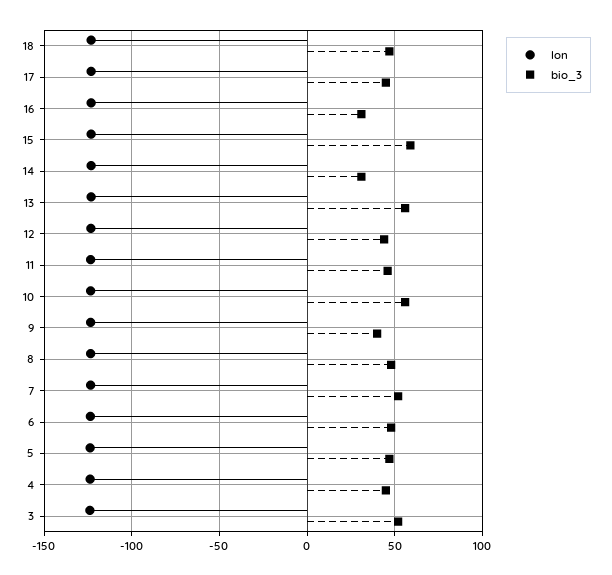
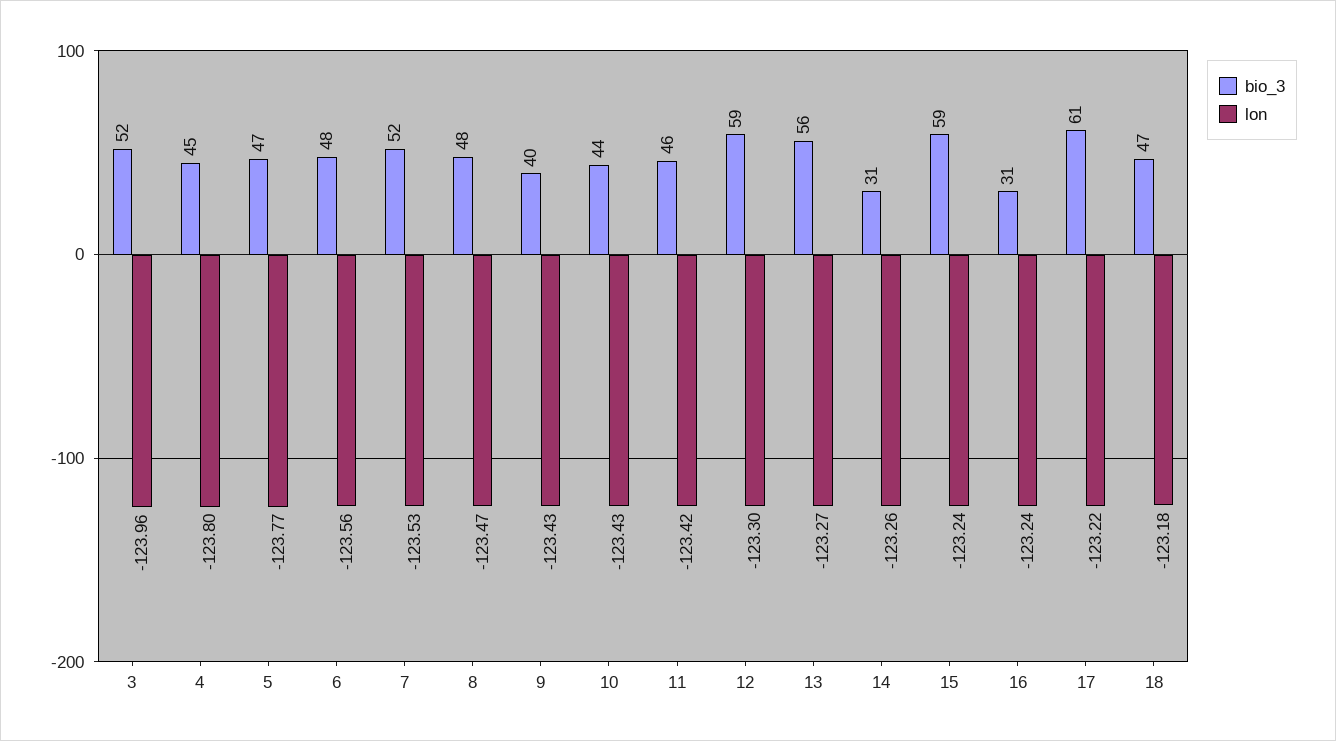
bio_3, 17: 45 -> 61
bio_3, 12: 45 -> 59
bio_3, 10: 55 -> 44

